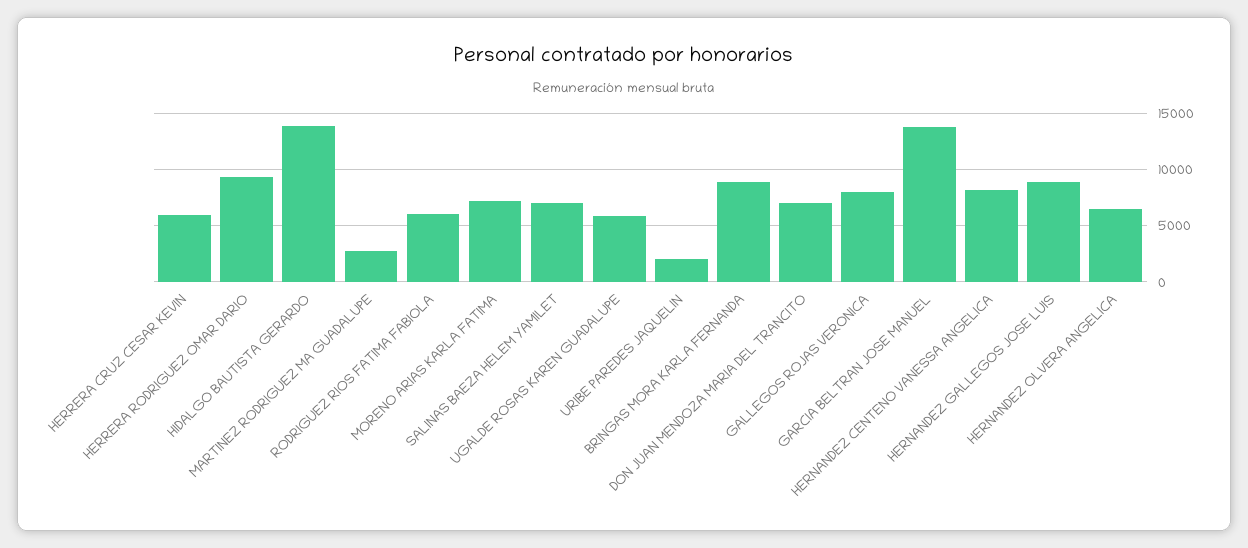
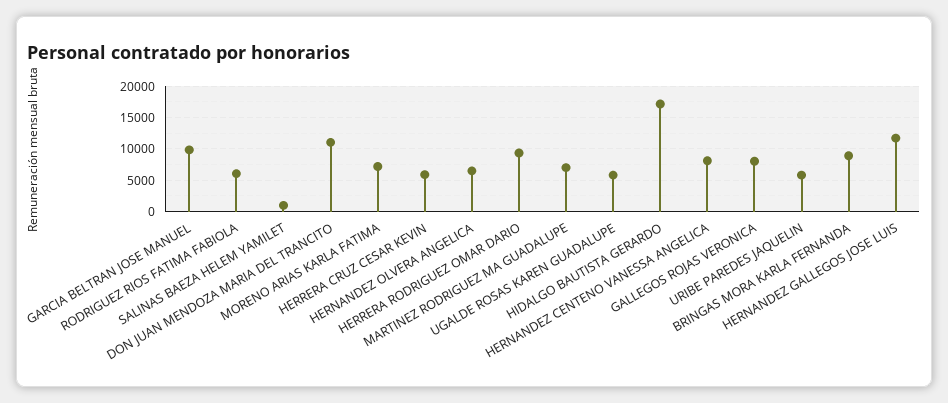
HIDALGO BAUTISTA GERARDO: 14000 -> 17000
MARTINEZ RODRIGUEZ MA GUADALUPE: 3000 -> 7000
SALINAS BAEZA HELEM YAMILET: 7000 -> 1000
URIBE PAREDES JAQUELIN: 2000 -> 6000
DON JUAN MENDOZA MARIA DEL TRANCITO: 7000 -> 11000
GARCIA BELTRAN JOSE MANUEL: 14000 -> 10000
HERNANDEZ GALLEGOS JOSE LUIS: 9000 -> 12000

